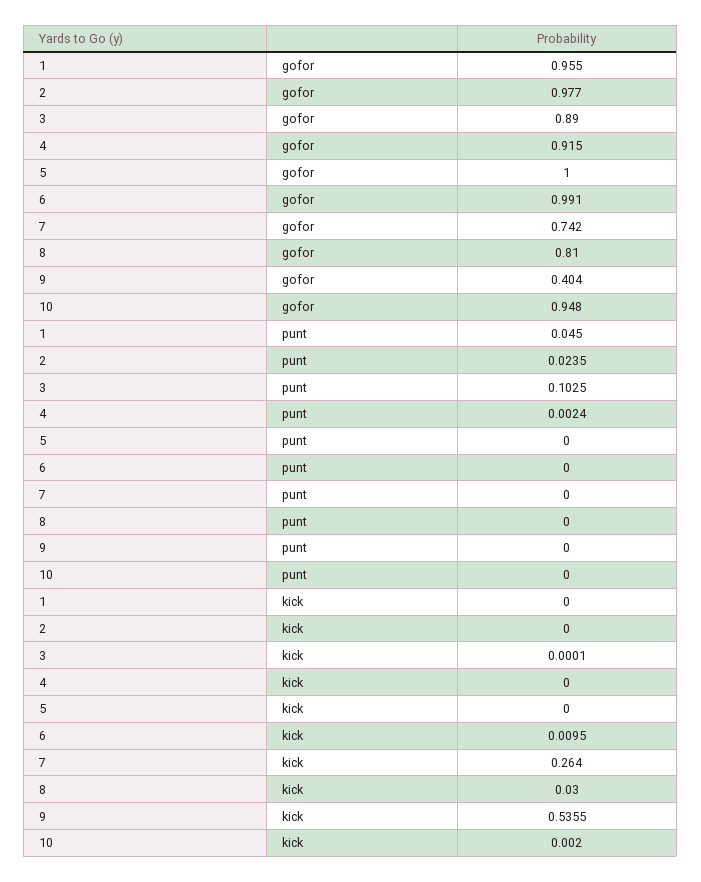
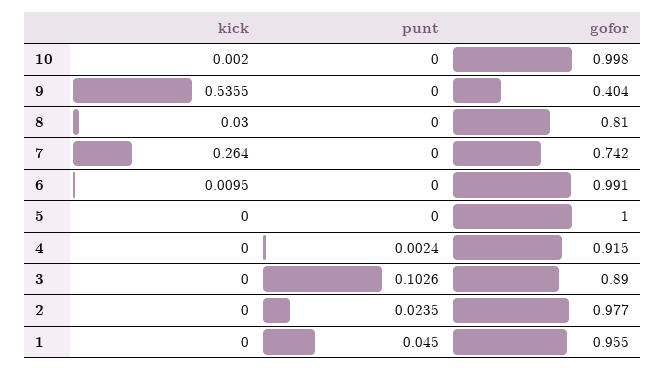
10, gofor: 0.948 -> 0.998
3, punt: 0.1025 -> 0.1026
3, kick: 0.0001 -> 0

